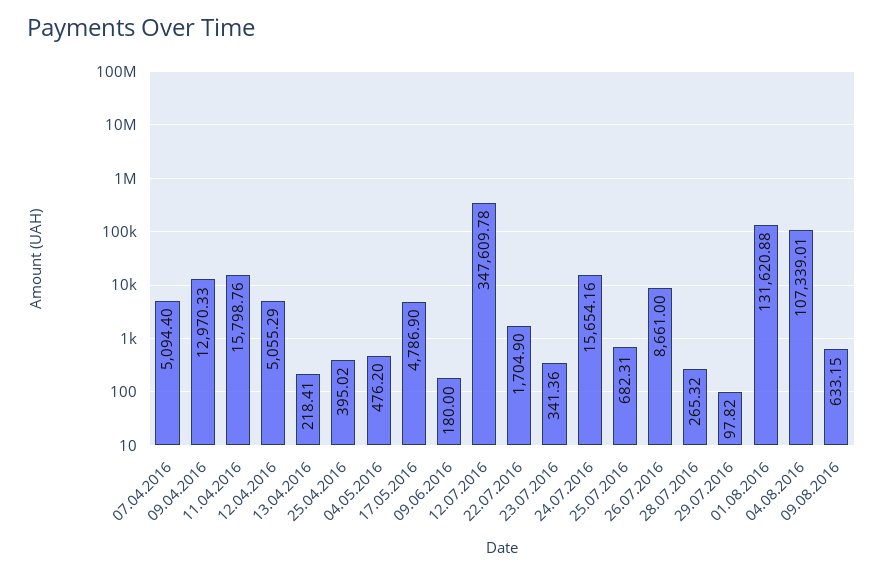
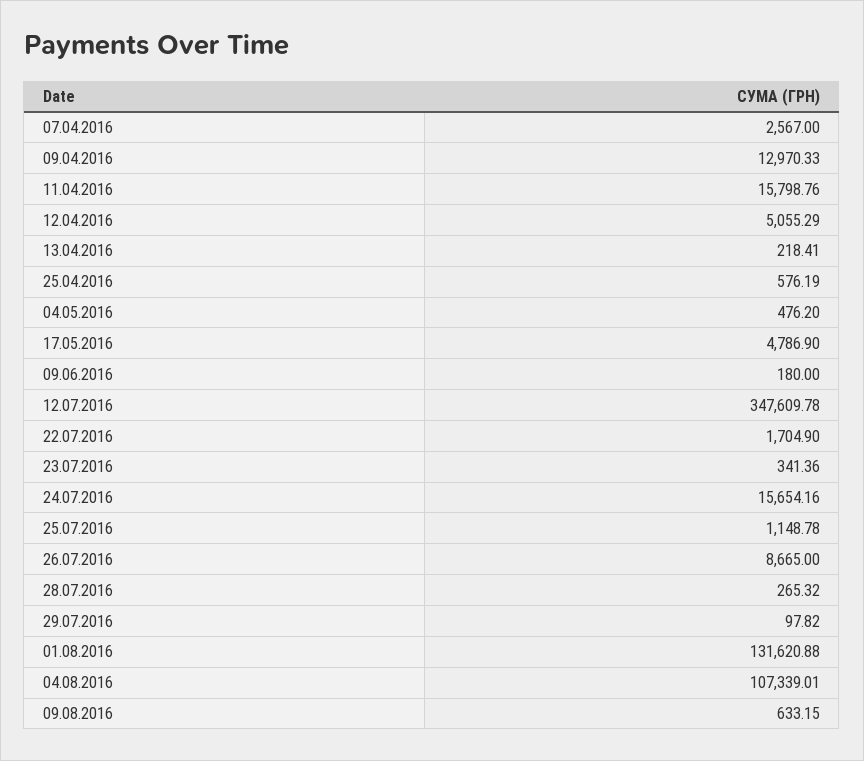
07.04.2016: 5094.4 -> 2567
25.04.2016: 395.02 -> 576.19
25.07.2016: 682.31 -> 1148.78
26.07.2016: 8661 -> 8665

